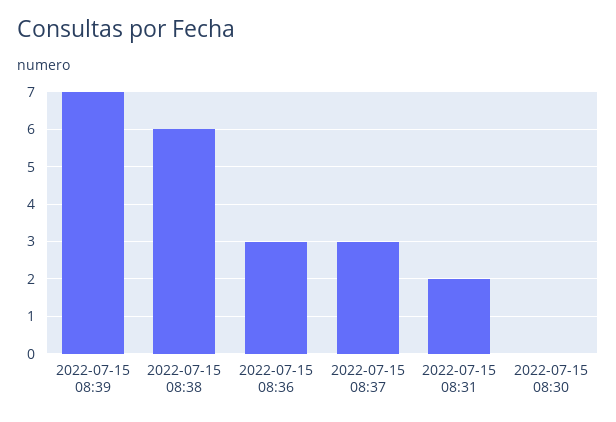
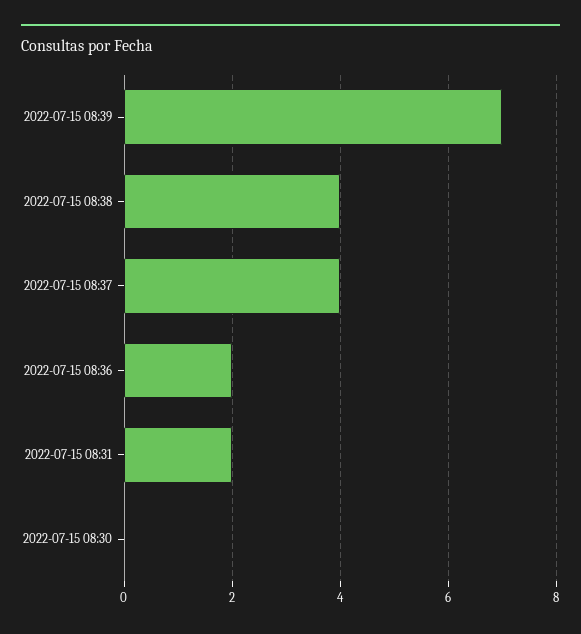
2022-07-15 08:38: 6 -> 4
2022-07-15 08:36: 3 -> 2
2022-07-15 08:37: 3 -> 4

